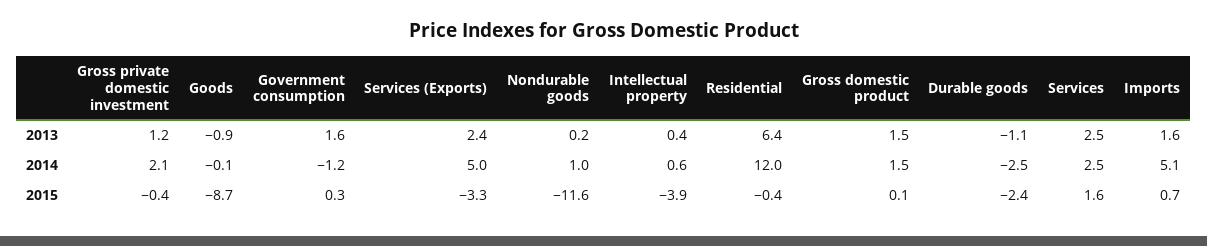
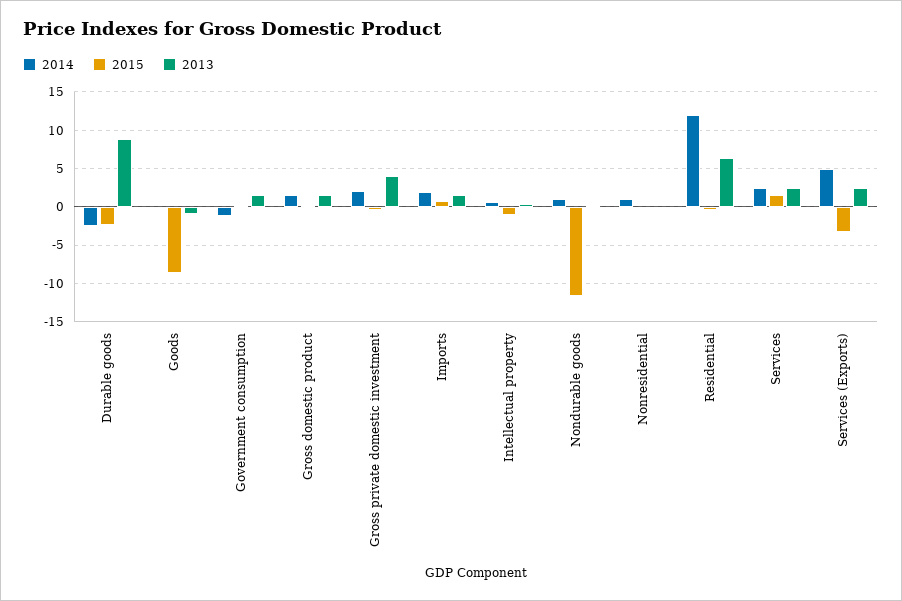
2013, Gross private domestic investment: 1.2 -> 4
2013, Durable goods: -1.1 -> 9
2014, Imports: 5.1 -> 2
2015, Intellectual property: -3.9 -> -1
2014, Nonresidential: none -> 1
2015, Nonresidential: none -> 0
2013, Nonresidential: none -> 0

